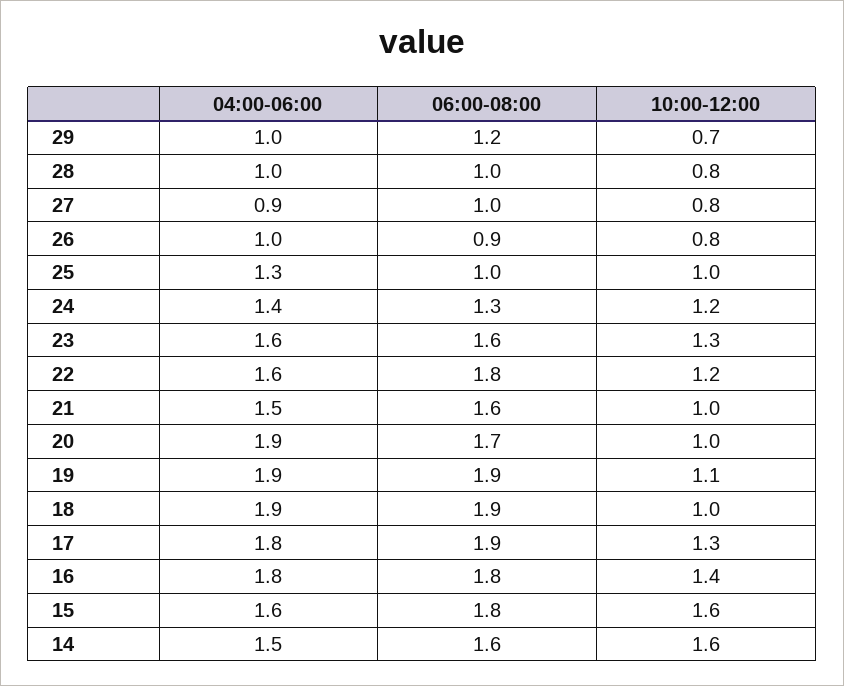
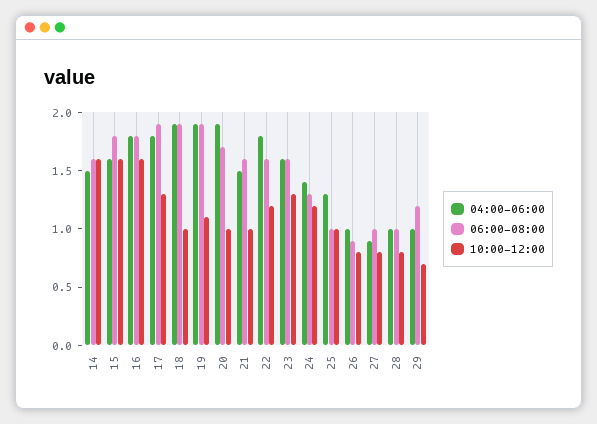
04:00-06:00, 22: 1.6 -> 1.8
06:00-08:00, 22: 1.8 -> 1.6
10:00-12:00, 16: 1.4 -> 1.6

